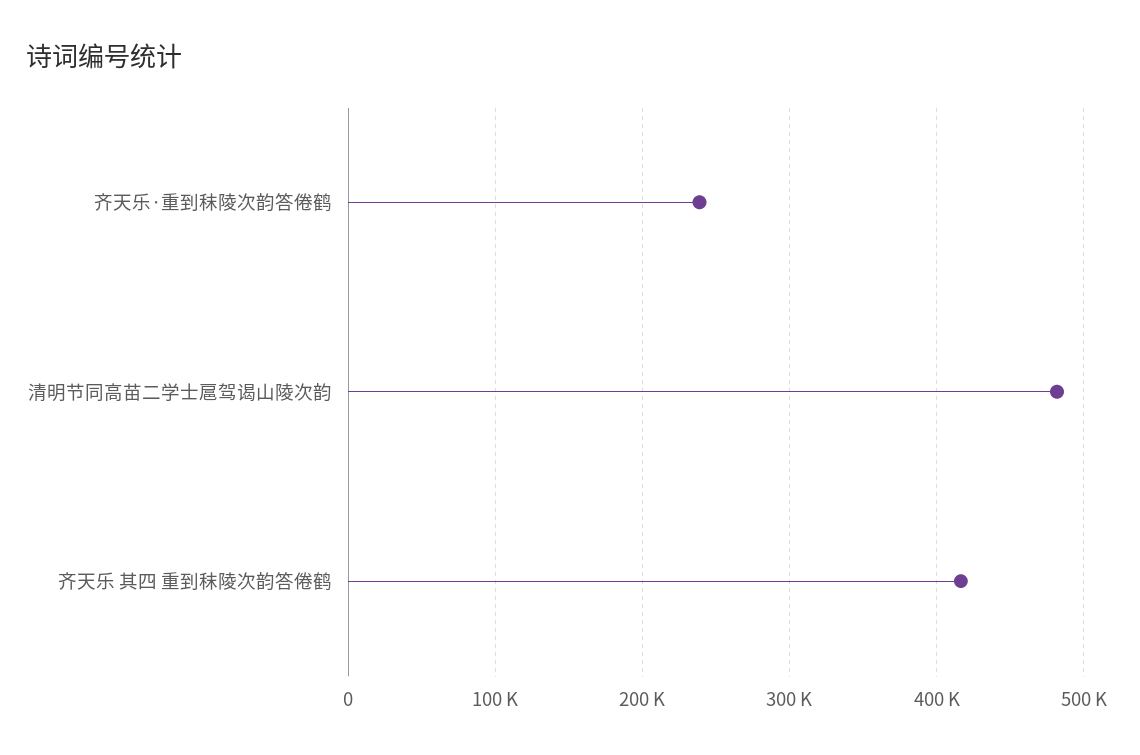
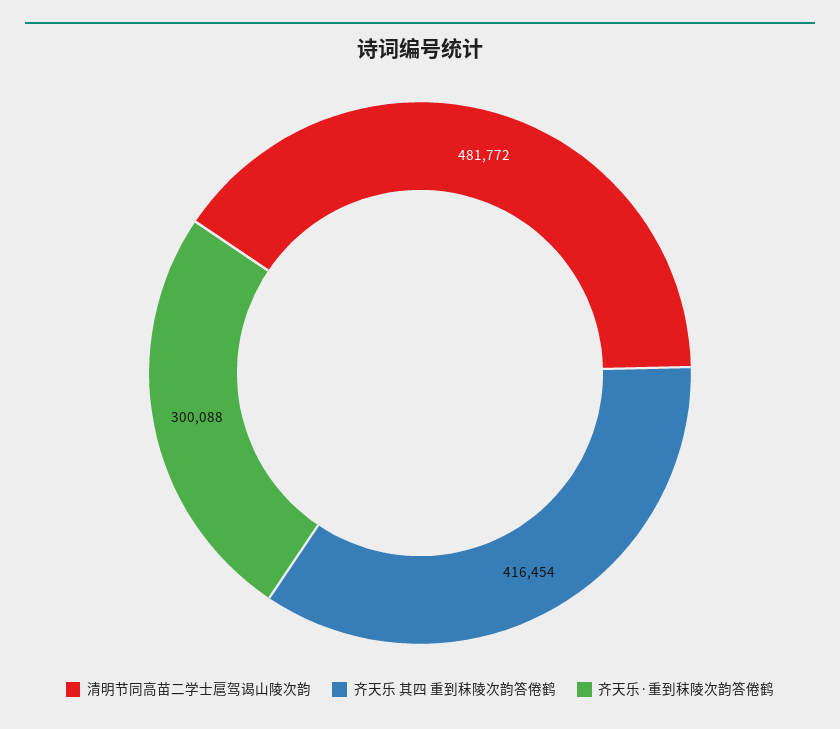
齐天乐·重到秣陵次韵答倦鹤: 240000 -> 300088

